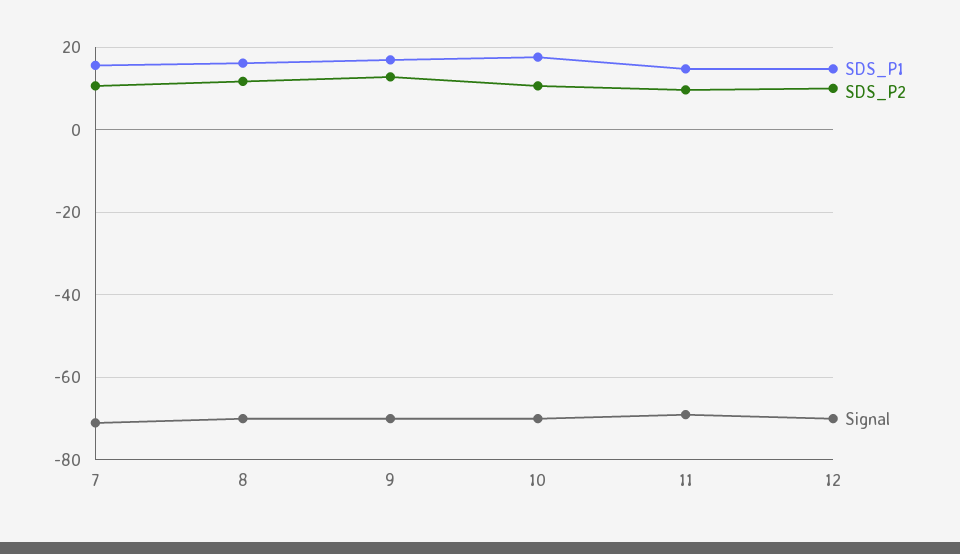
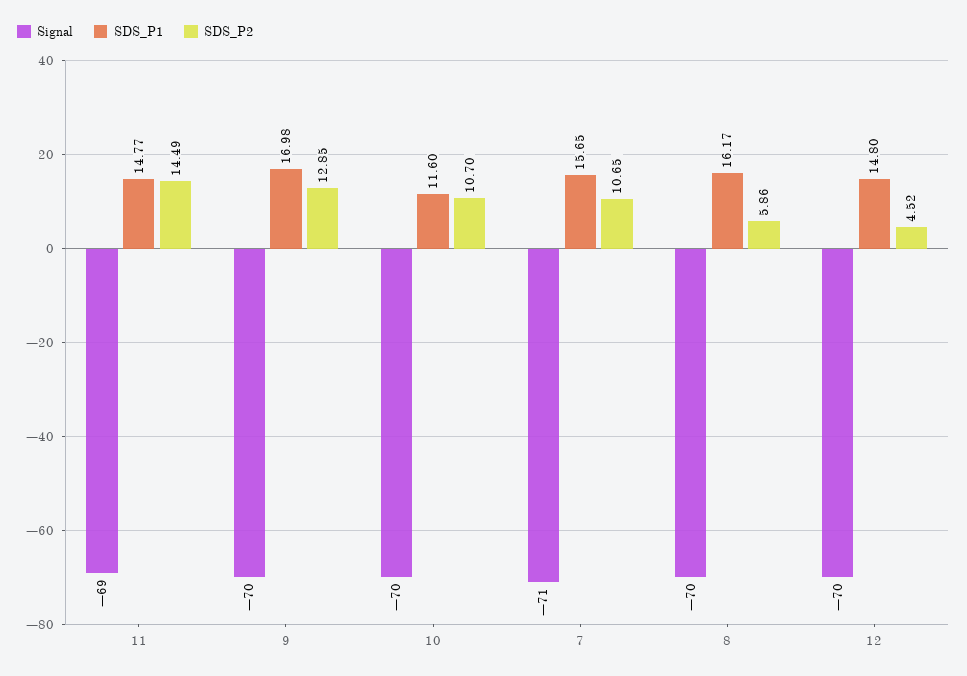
SDS_P2, 8: 12 -> 5.86
SDS_P1, 10: 18 -> 11.6
SDS_P2, 11: 10 -> 14.49
SDS_P2, 12: 10 -> 4.52

